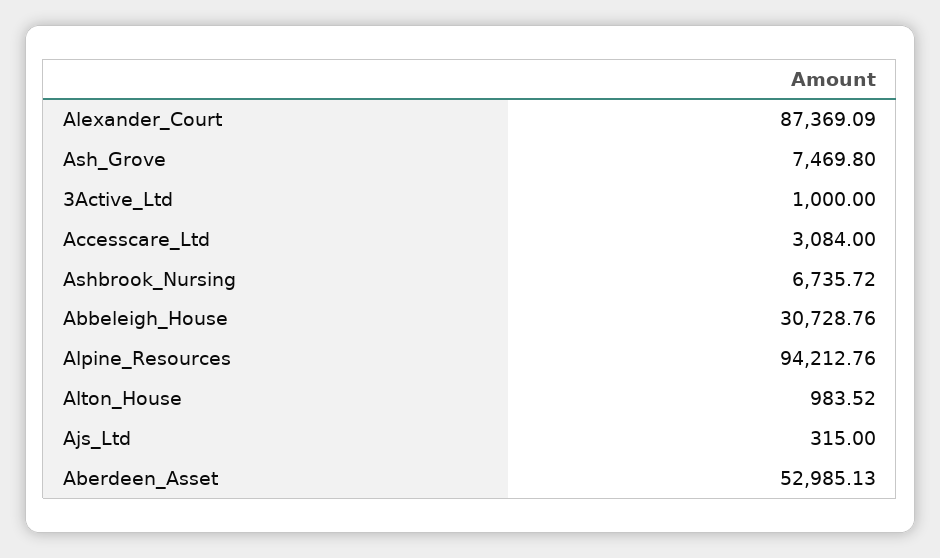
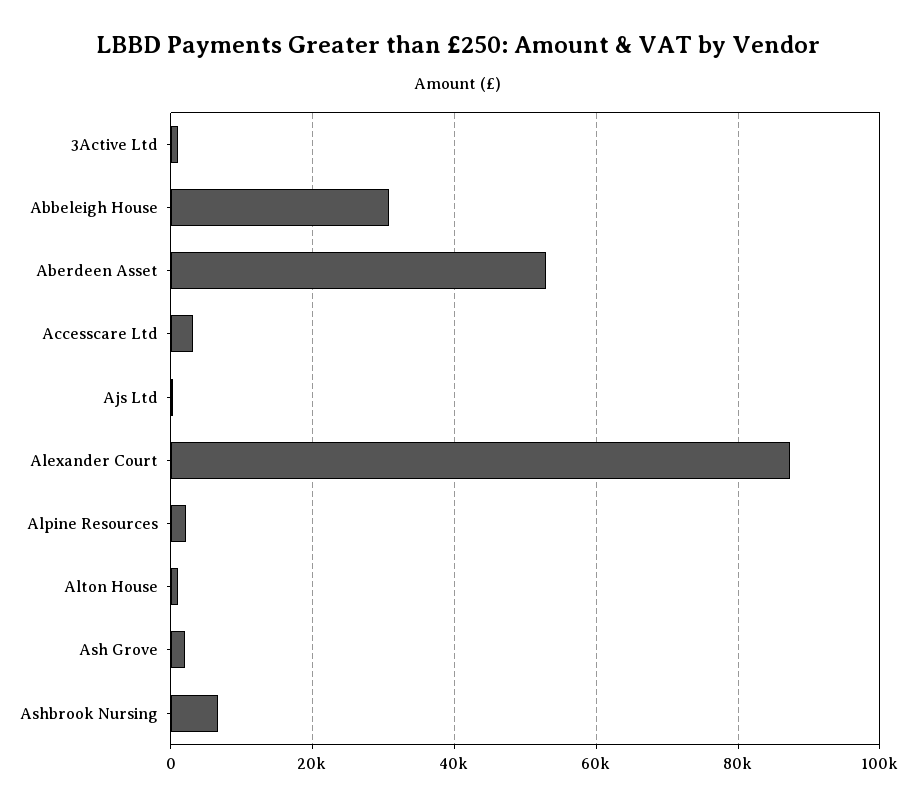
Ash_Grove: 7469.8 -> 2000
Alpine_Resources: 94212.76 -> 2000

